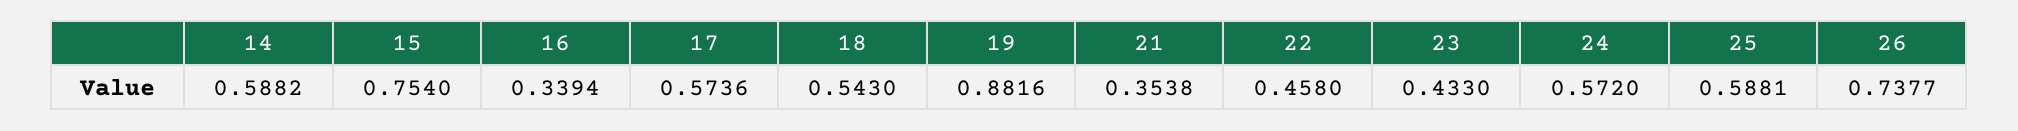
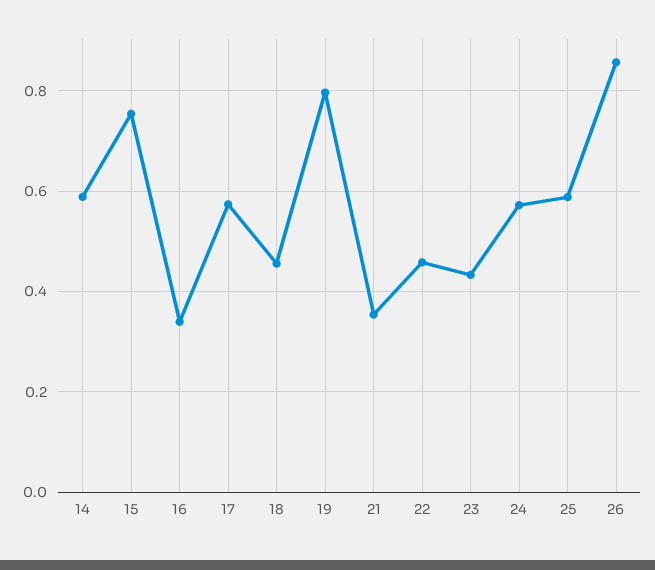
18: 0.543 -> 0.46
19: 0.8816 -> 0.8
26: 0.7377 -> 0.86

